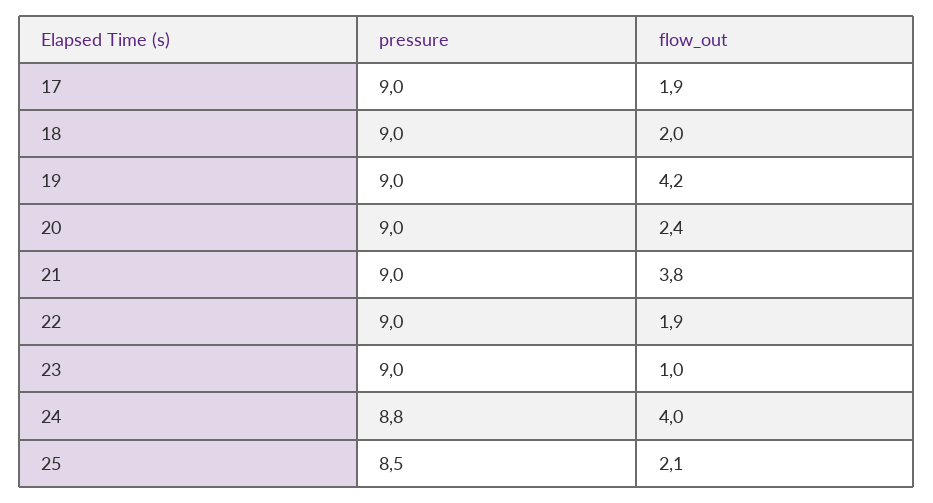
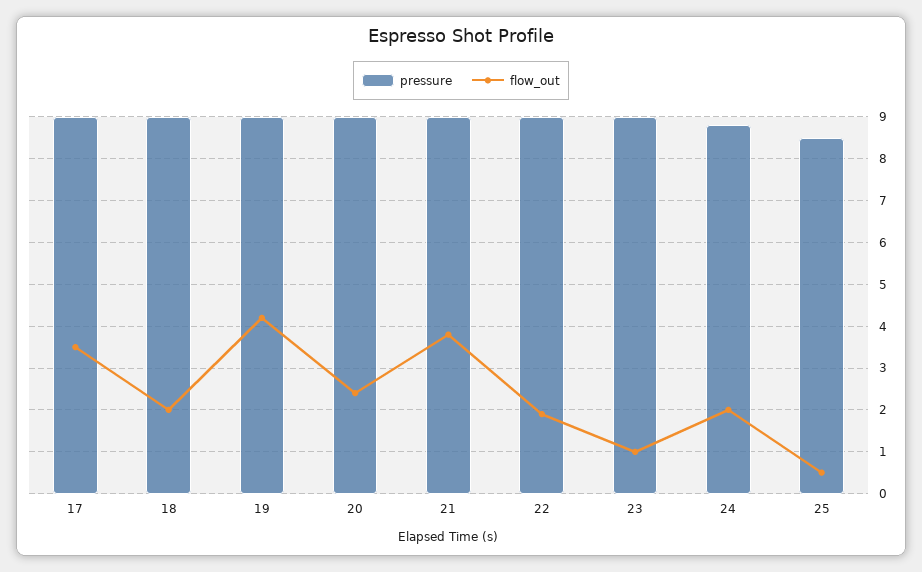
flow_out, 17: 1.9 -> 3.5
flow_out, 24: 4 -> 2
flow_out, 25: 2.1 -> 0.5

